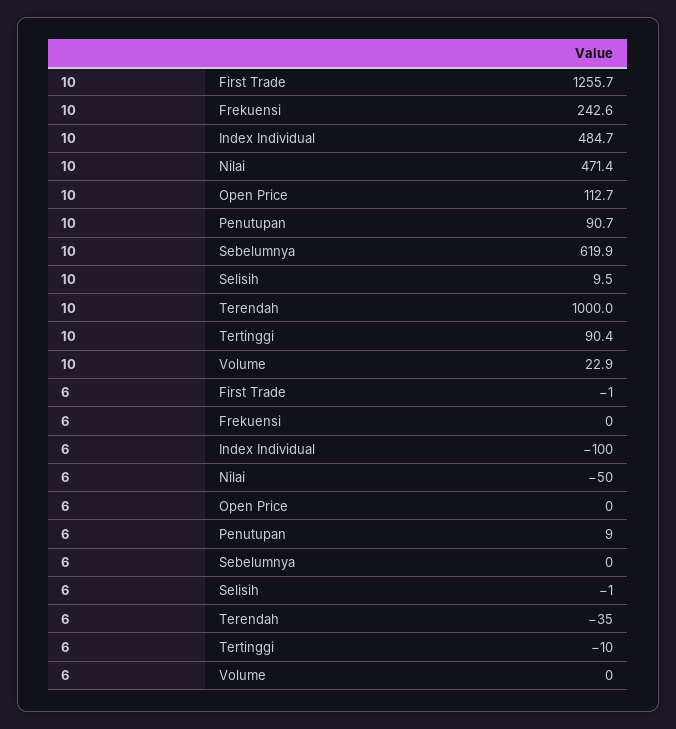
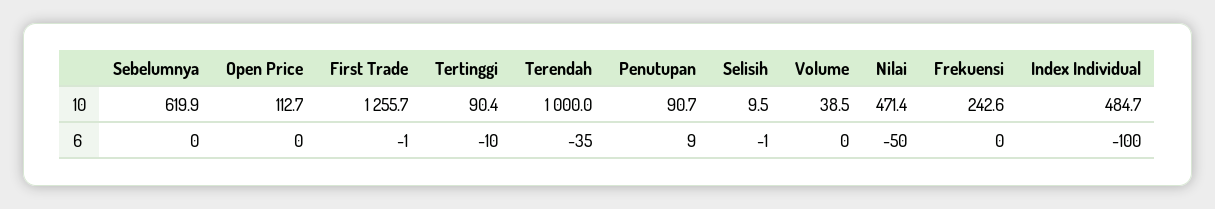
10, Volume: 22.9 -> 38.5

